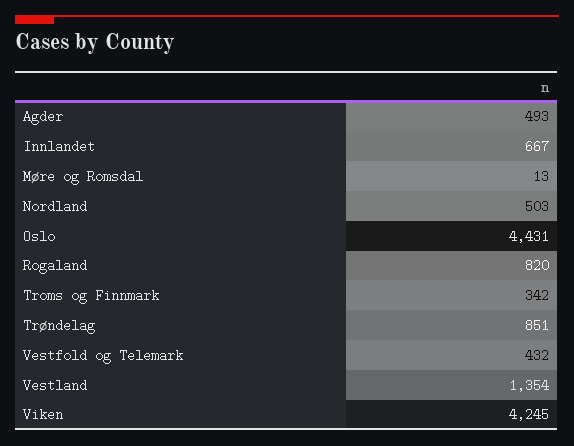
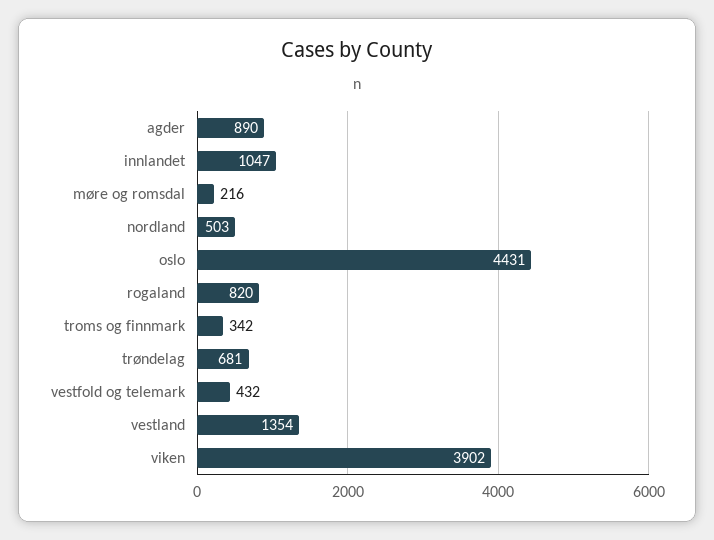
Agder: 493 -> 890
Innlandet: 667 -> 1047
Møre og Romsdal: 13 -> 216
Trøndelag: 851 -> 681
Viken: 4245 -> 3902

